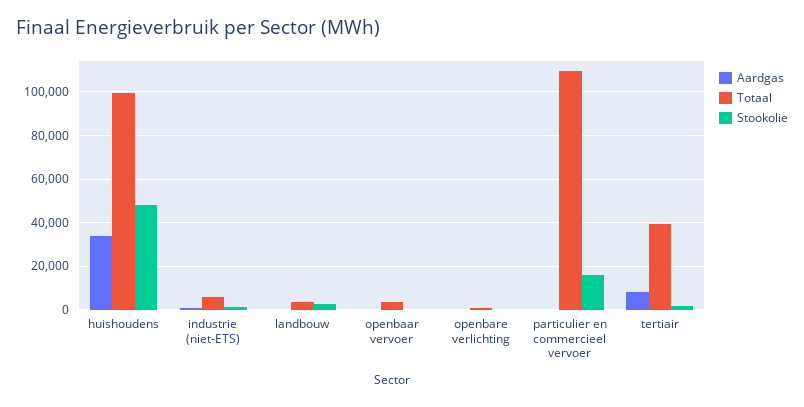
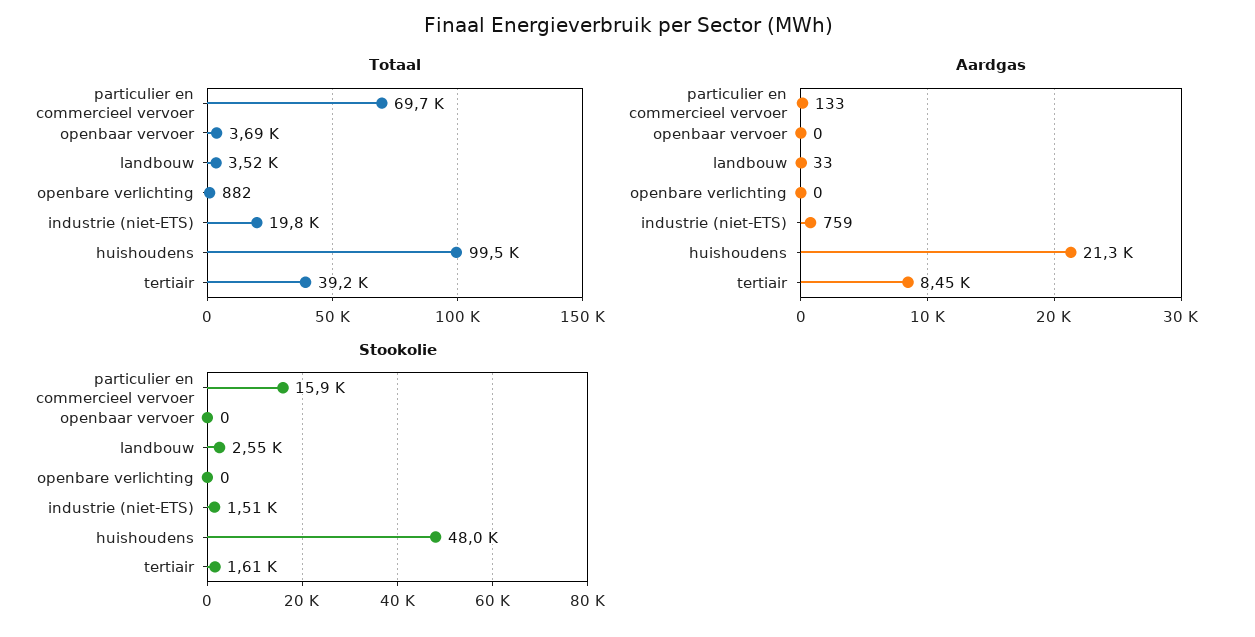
Aardgas, huishoudens: 35000 -> 21300
Totaal, industrie (niet-ETS): 5000 -> 19800
Totaal, particulier en commercieel vervoer: 110000 -> 69700

